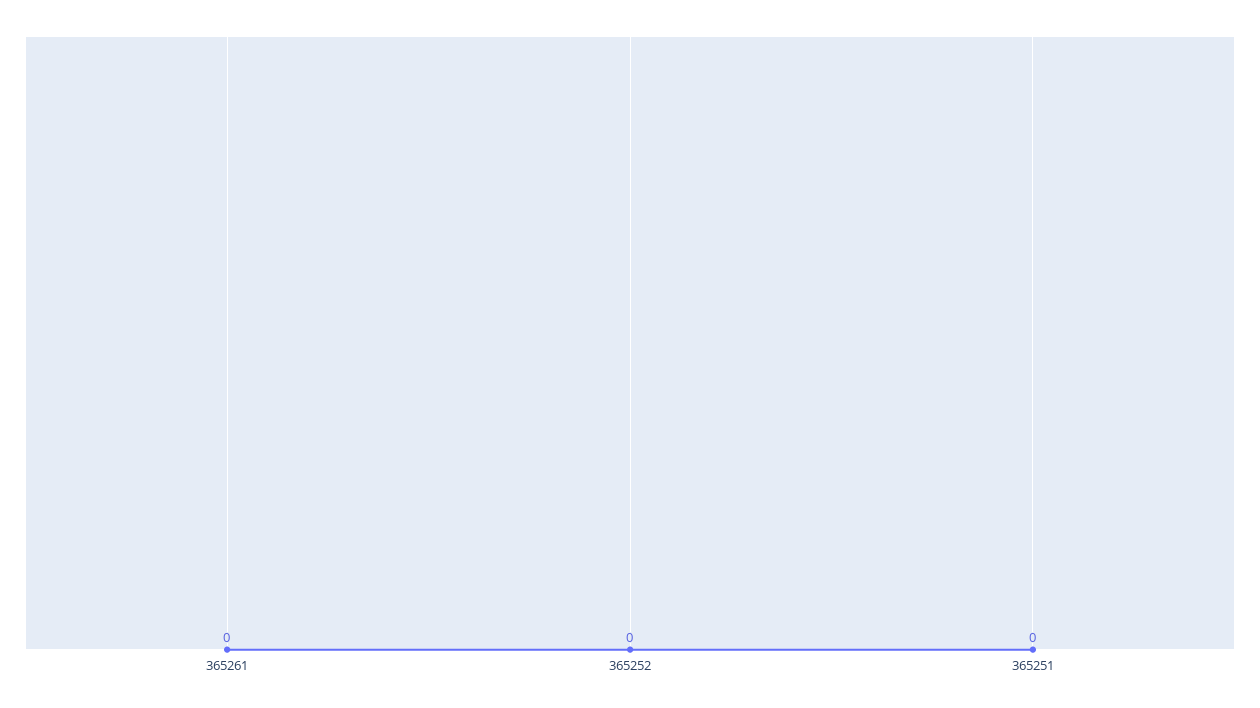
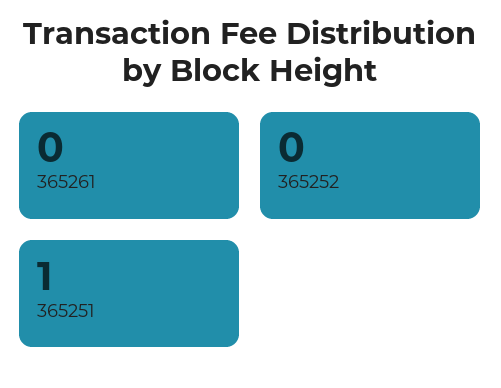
365251: 0 -> 1

